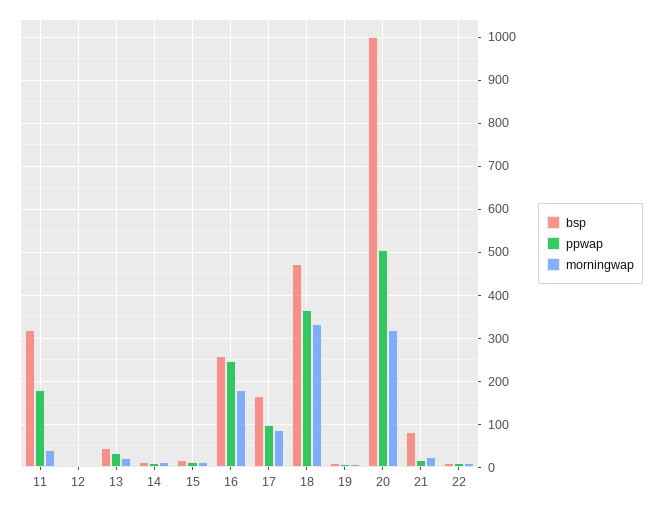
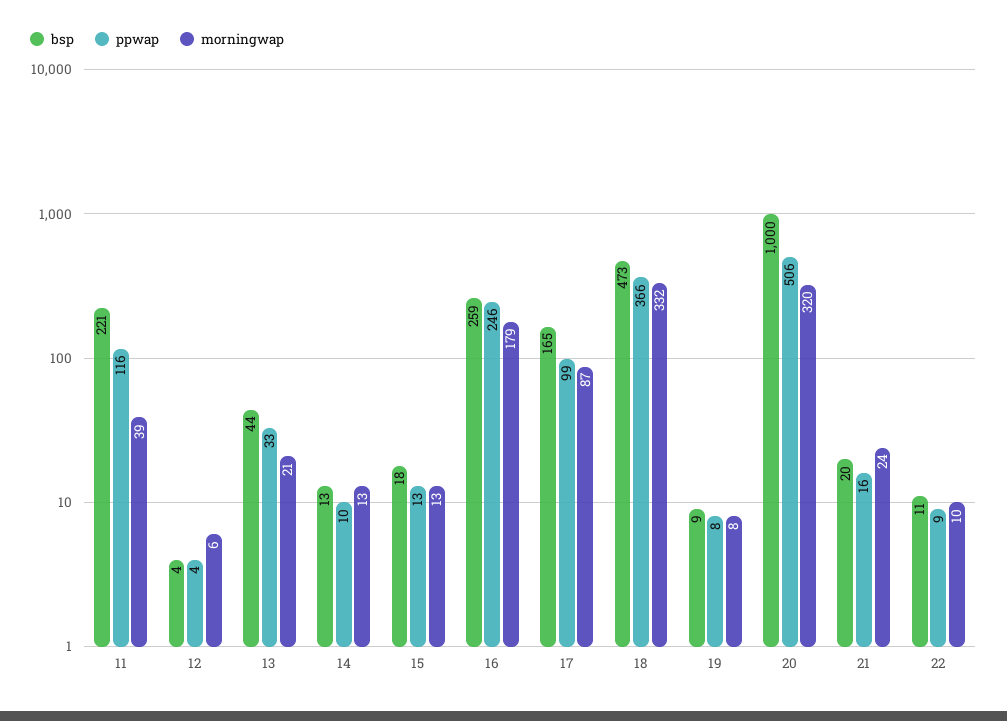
bsp, 11: 320 -> 221
ppwap, 11: 180 -> 116
bsp, 21: 80 -> 20

